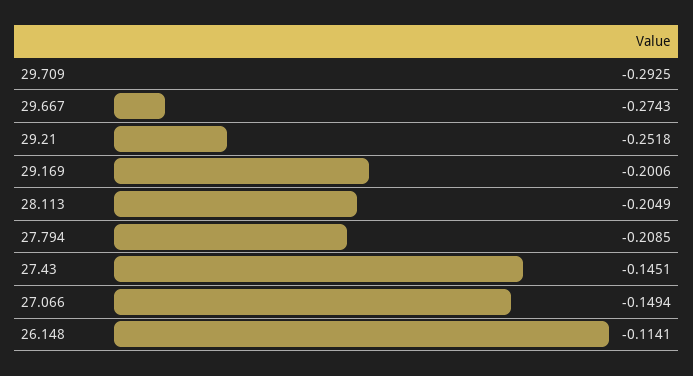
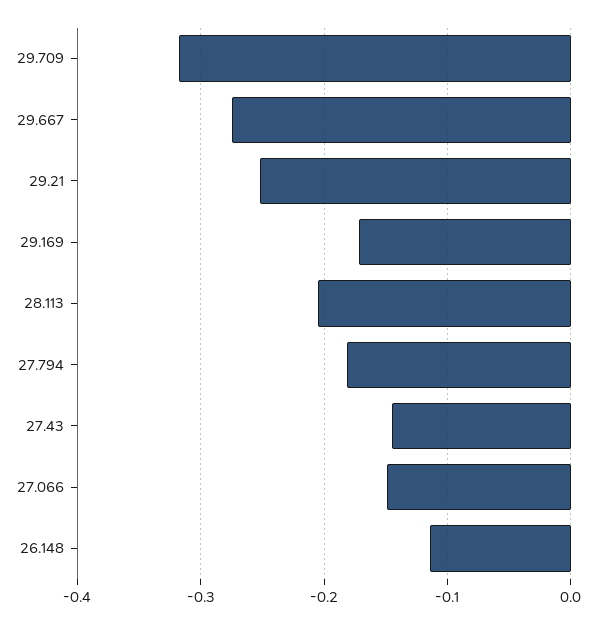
29.709: -0.2925 -> -0.32
29.169: -0.2006 -> -0.17
27.794: -0.2085 -> -0.18

